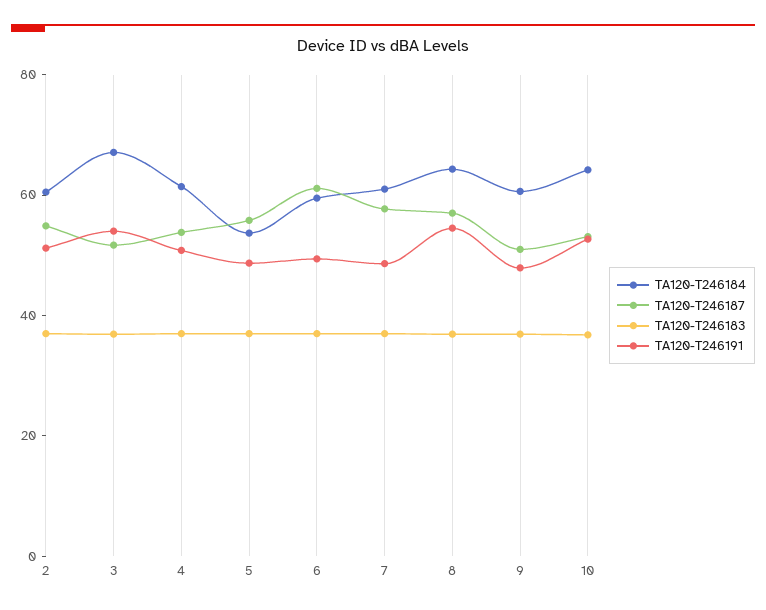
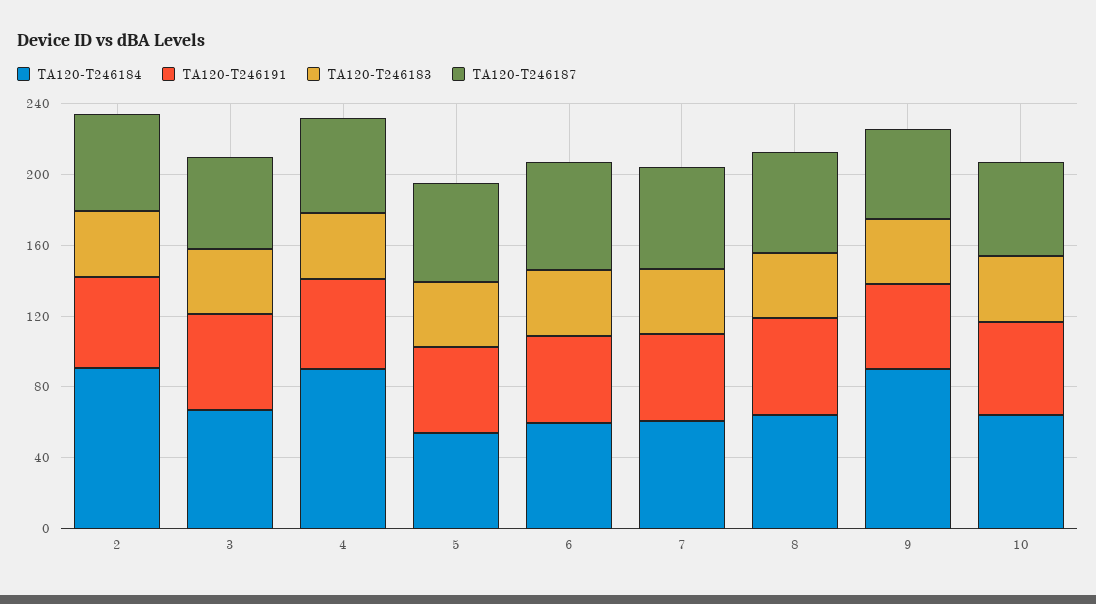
TA120-T246184, 2: 60 -> 90
TA120-T246184, 4: 60 -> 90
TA120-T246184, 9: 60 -> 90

